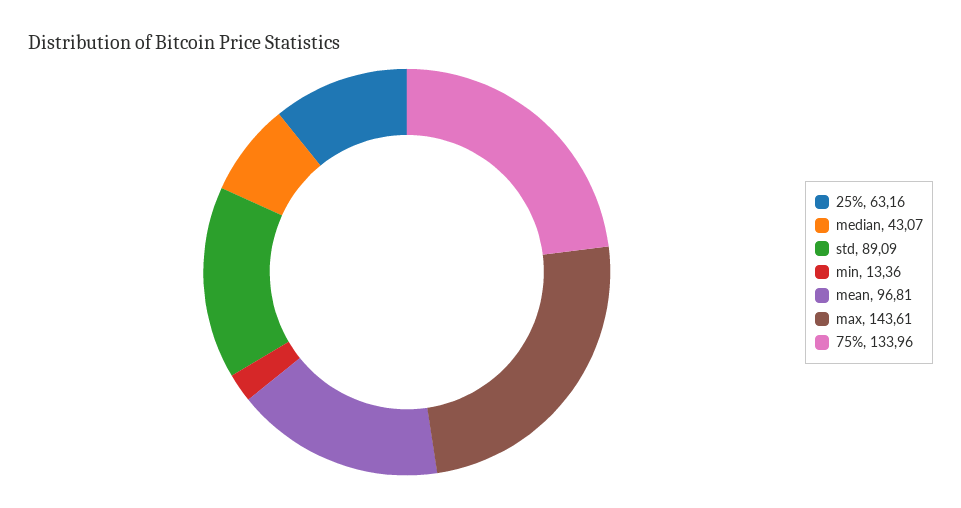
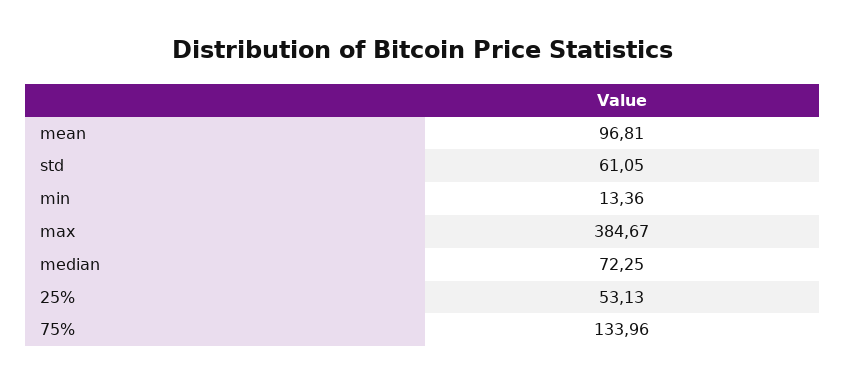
25%: 63.16 -> 53.13
median: 43.07 -> 72.25
std: 89.09 -> 61.05
max: 143.61 -> 384.67

